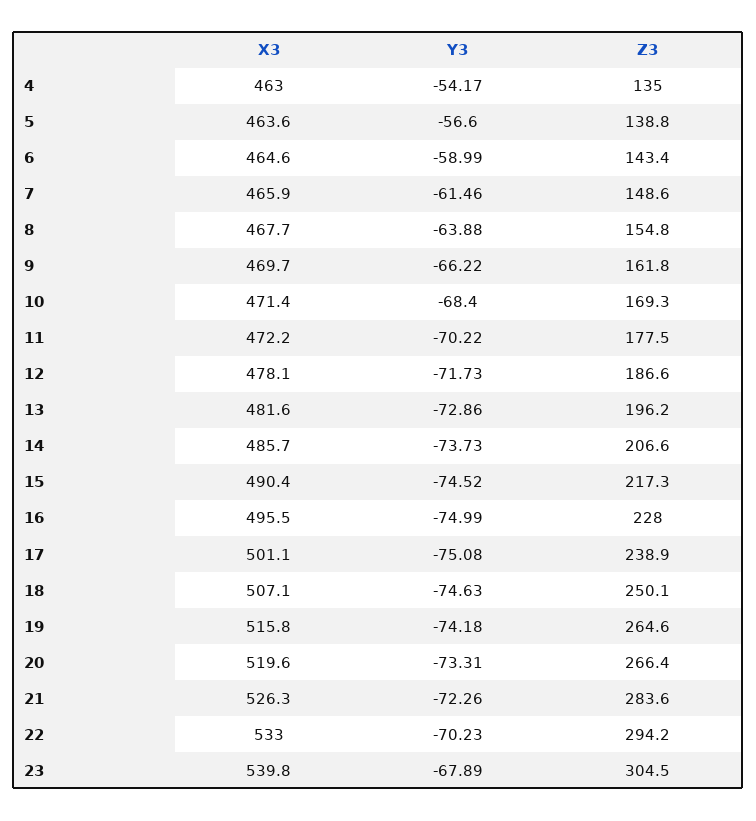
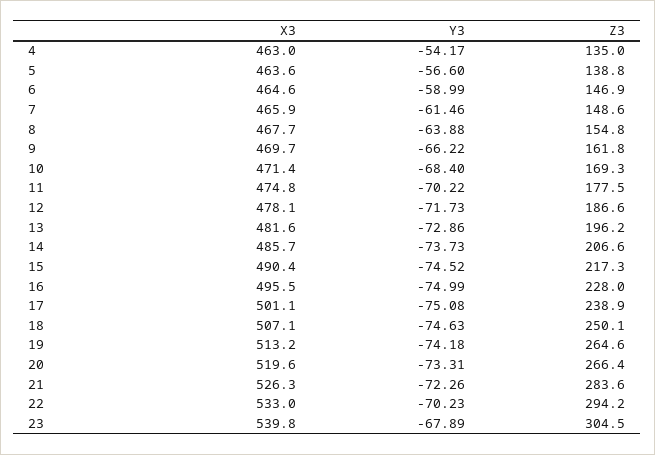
Z3, 6: 143.4 -> 146.9
X3, 11: 472.2 -> 474.8
X3, 19: 515.8 -> 513.2

